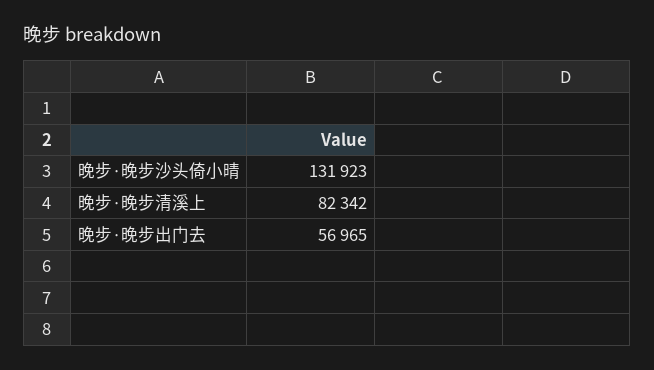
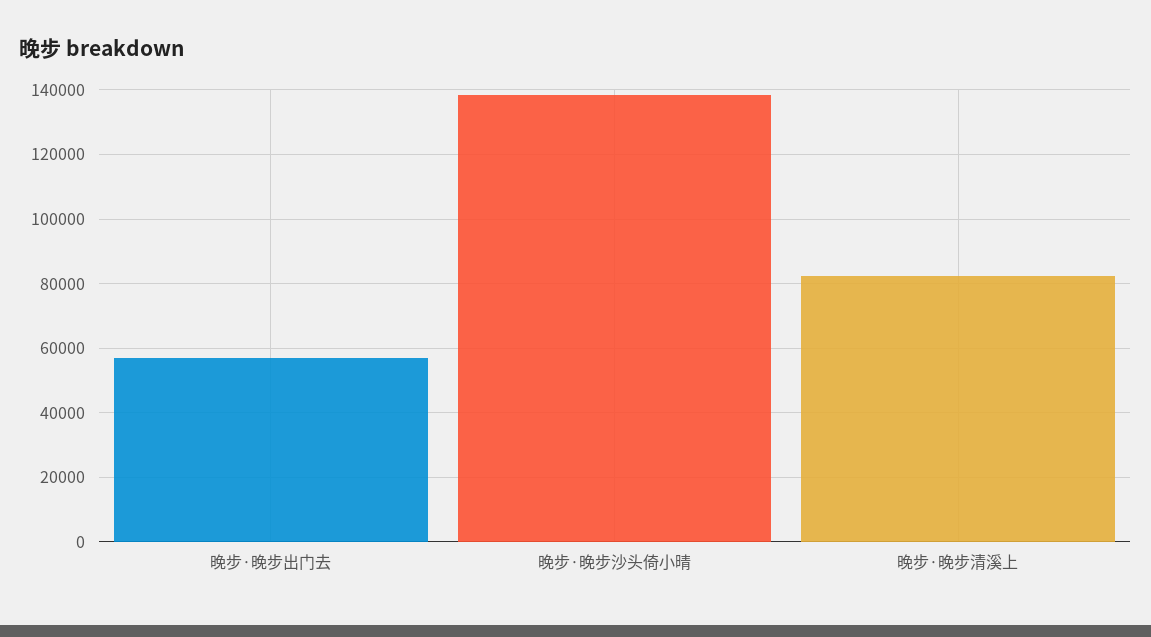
晚步·晚步沙头倚小晴: 131923 -> 138000

